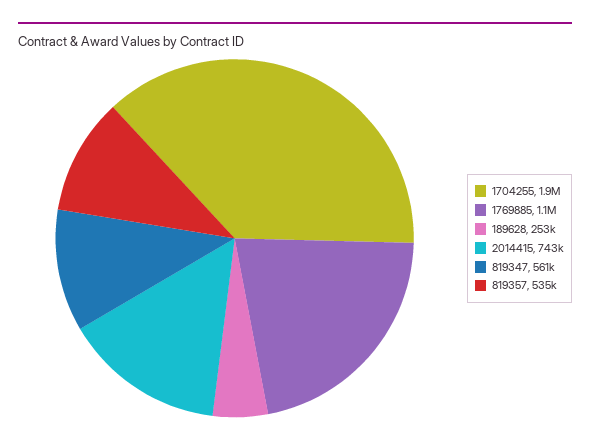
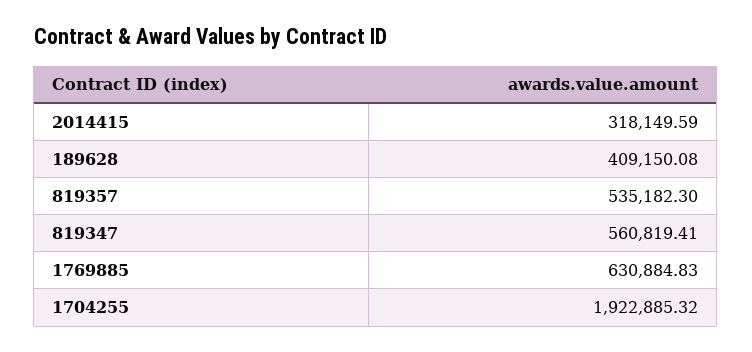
1769885: 1100000 -> 630884.83
189628: 253000 -> 409150.08
2014415: 743000 -> 318149.59

